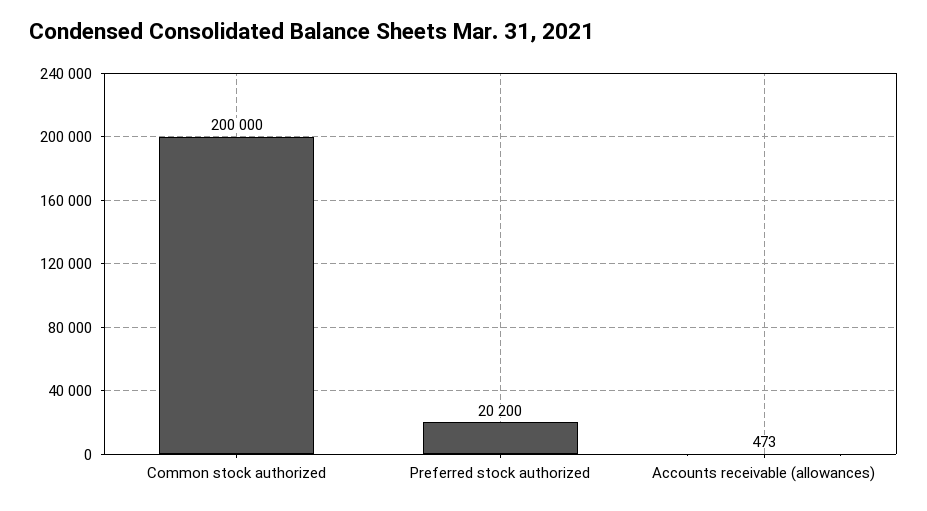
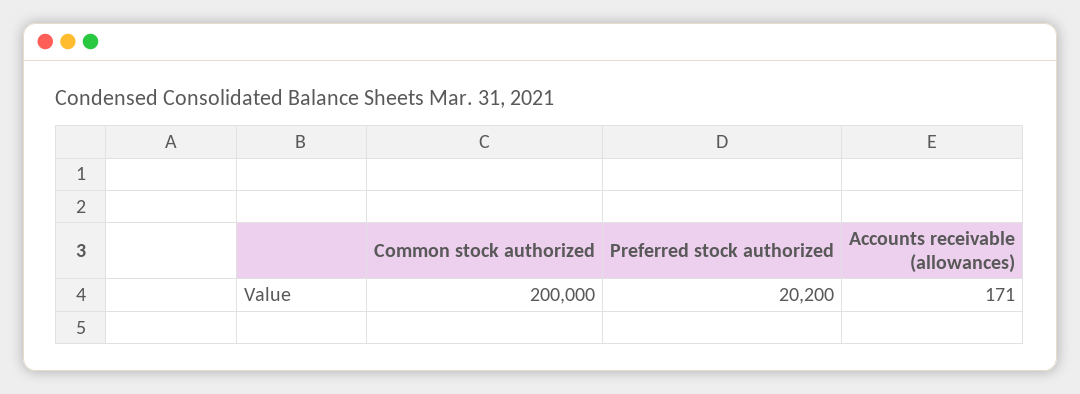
Accounts receivable (allowances): 473 -> 171

